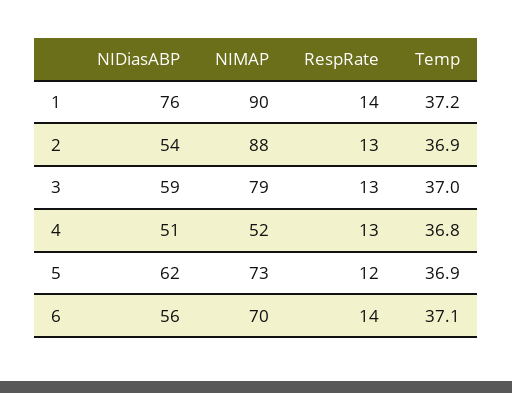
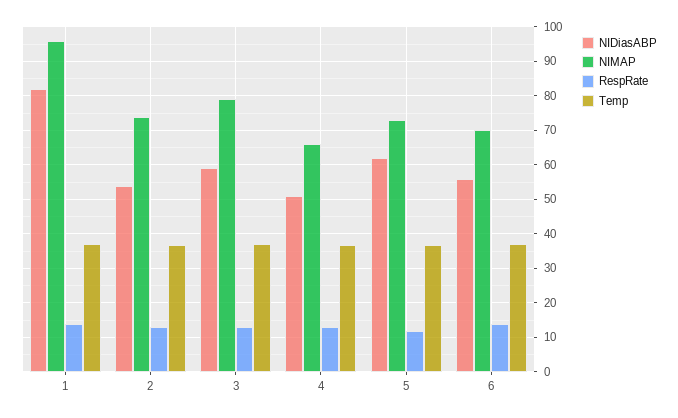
NIDiasABP, 1: 76 -> 82
NIMAP, 1: 90 -> 96
NIMAP, 2: 88 -> 74
NIMAP, 4: 52 -> 66

